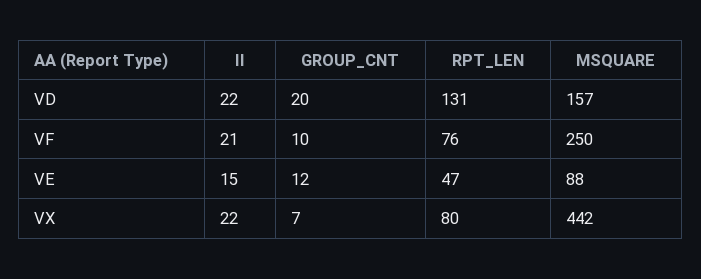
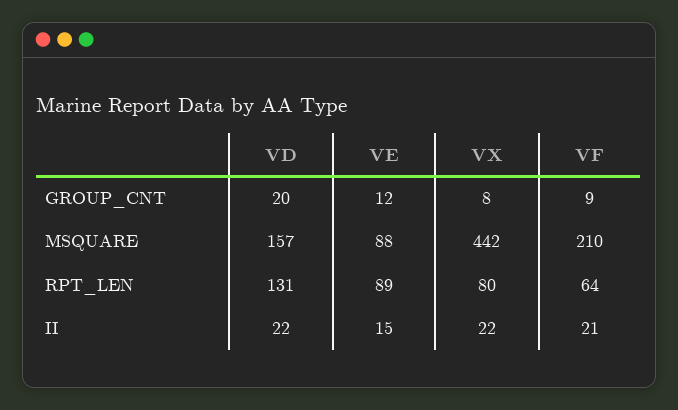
GROUP_CNT, VF: 10 -> 9
RPT_LEN, VF: 76 -> 64
MSQUARE, VF: 250 -> 210
RPT_LEN, VE: 47 -> 89
GROUP_CNT, VX: 7 -> 8

